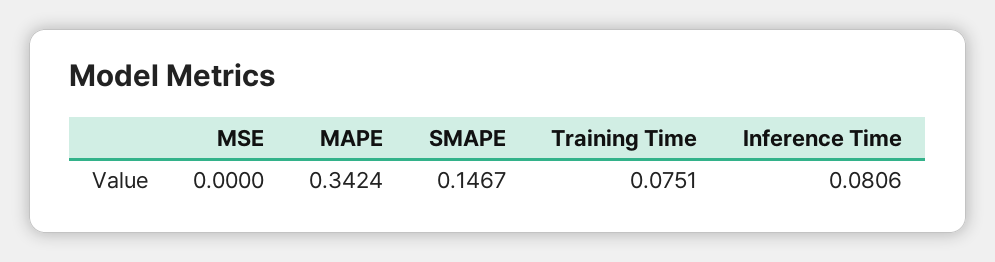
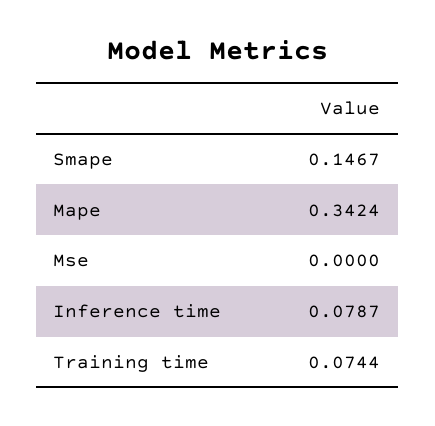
Training Time: 0.0751 -> 0.0744
Inference Time: 0.0806 -> 0.0787

